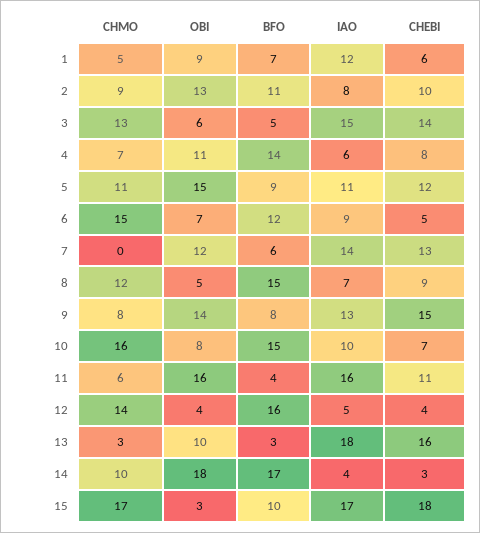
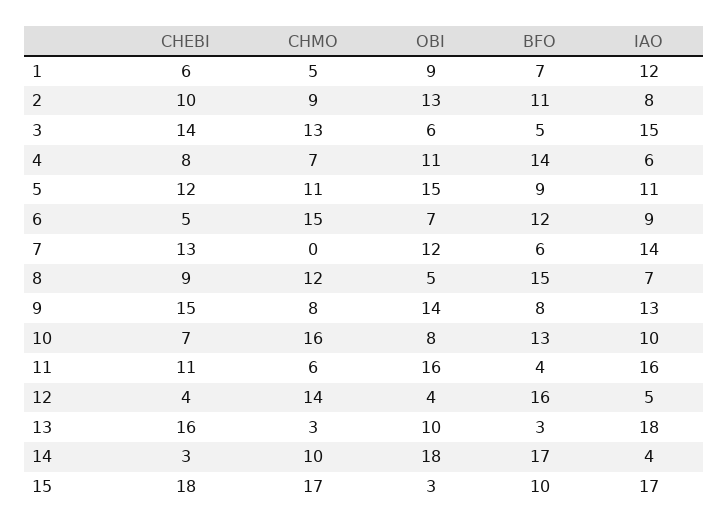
BFO, 10: 15 -> 13

